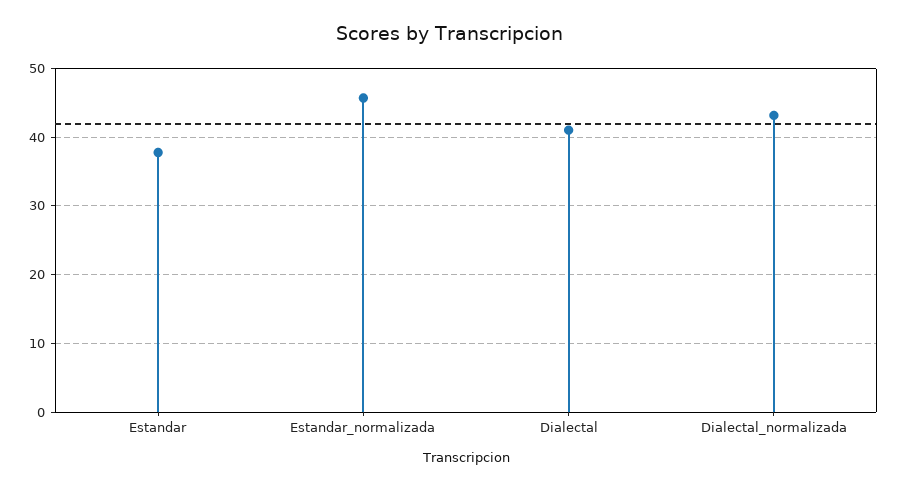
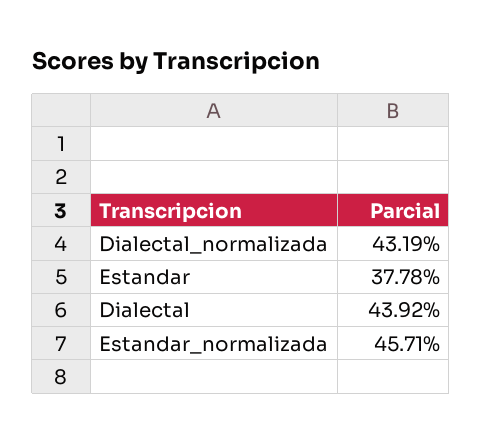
Dialectal: 41 -> 43.92

